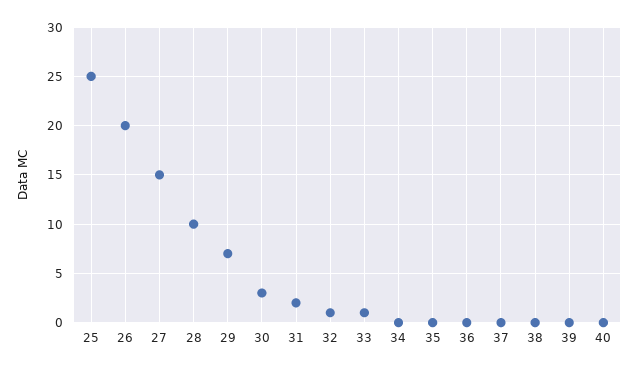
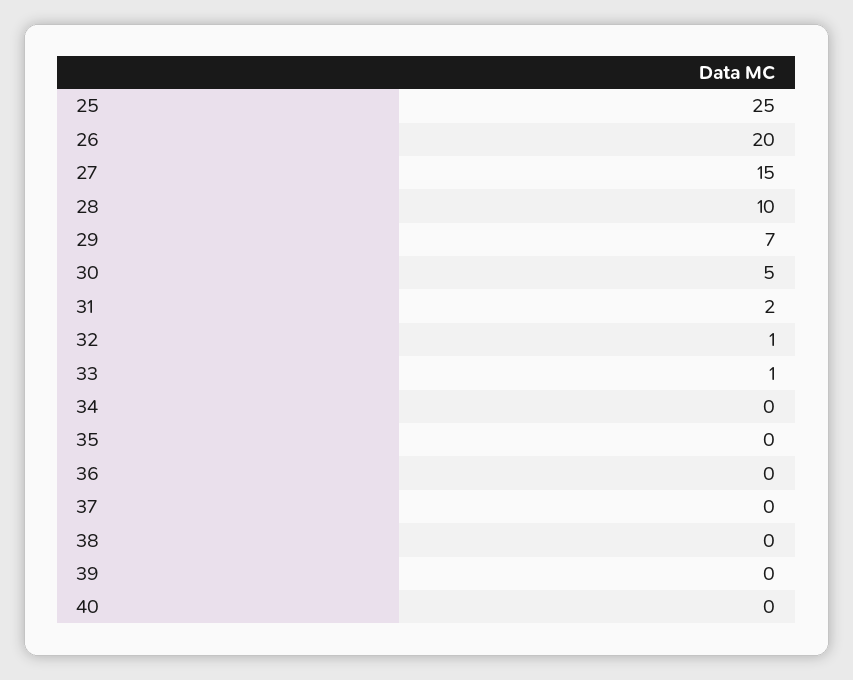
30: 3 -> 5

